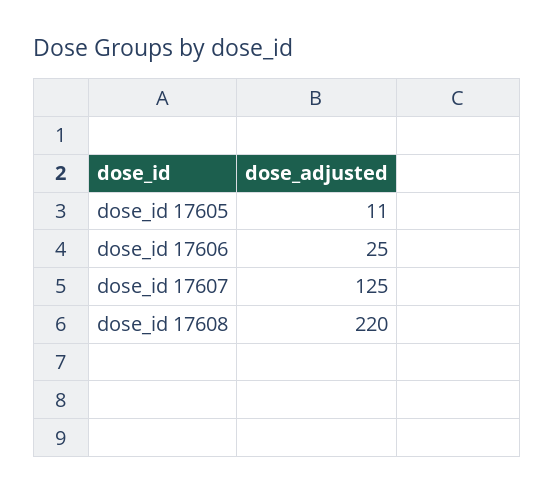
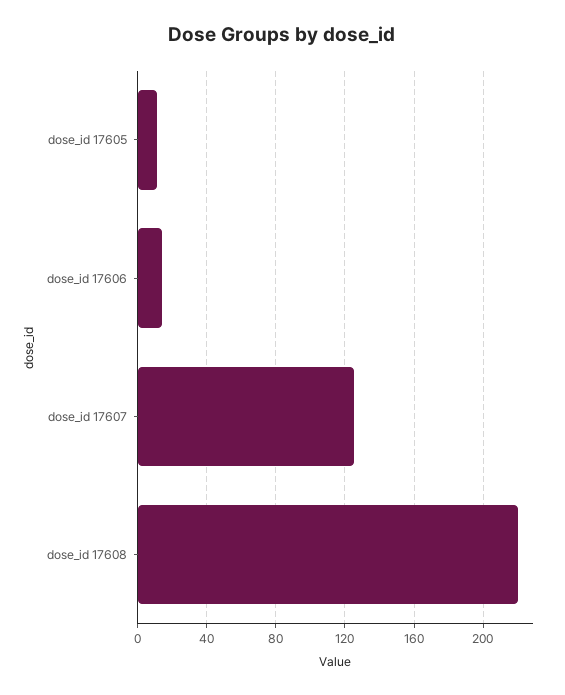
dose_id 17606: 25 -> 15

